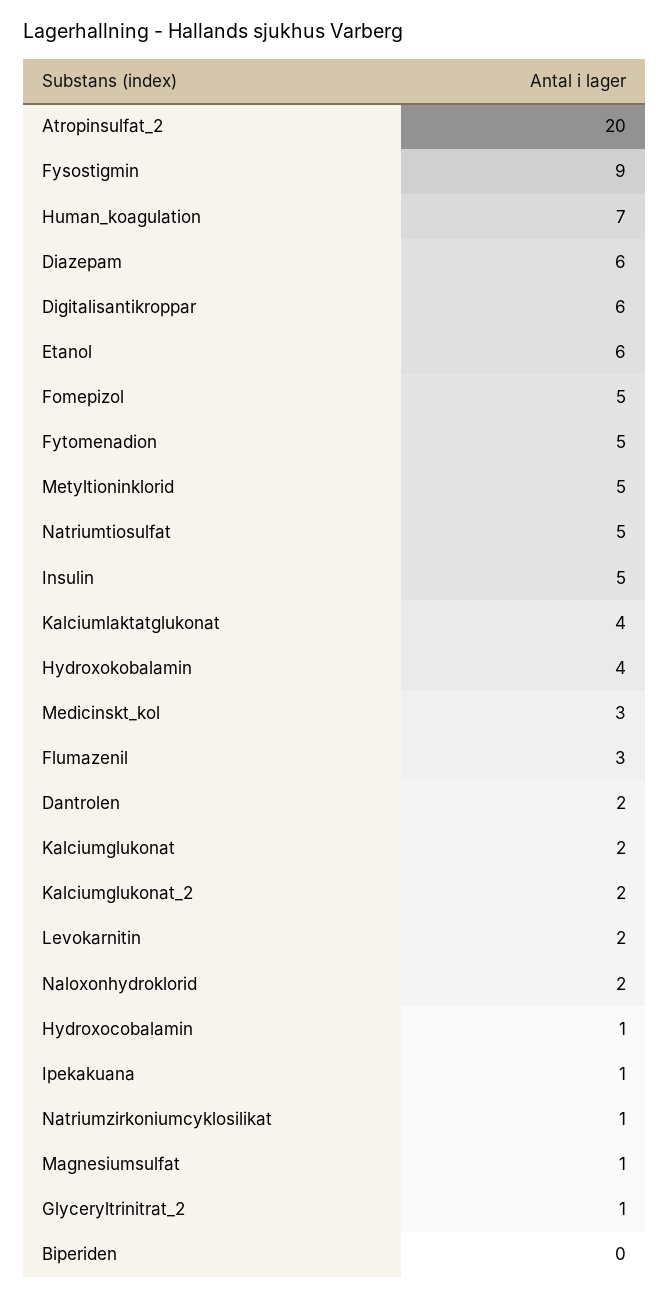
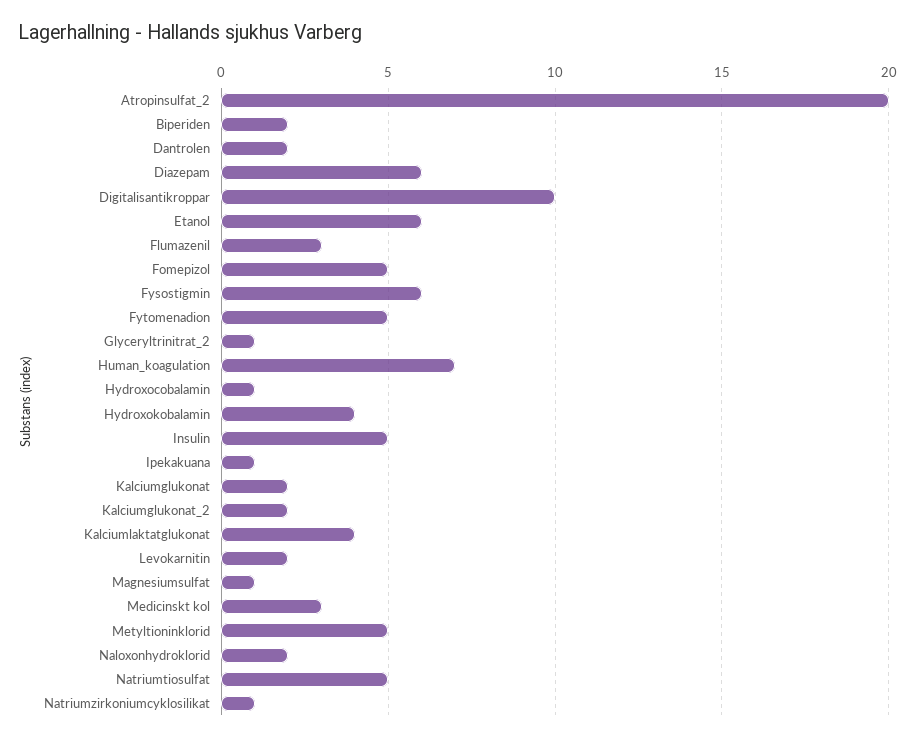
Fysostigmin: 9 -> 6
Digitalisantikroppar: 6 -> 10
Biperiden: 0 -> 2

